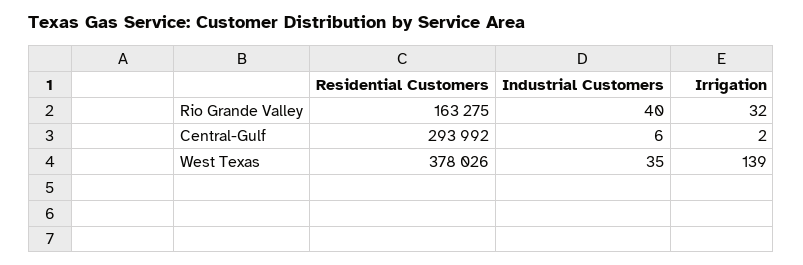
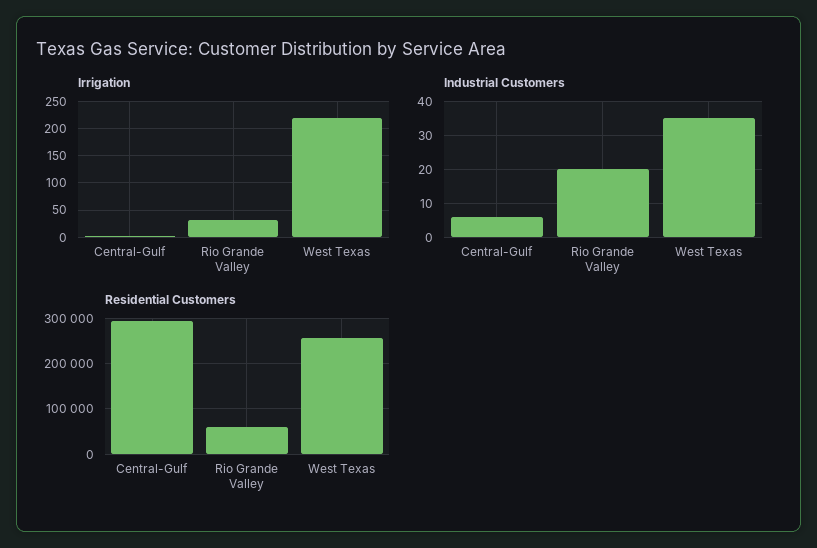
Residential Customers, Rio Grande Valley: 163275 -> 60000
Industrial Customers, Rio Grande Valley: 40 -> 20
Residential Customers, West Texas: 378026 -> 260000
Irrigation, West Texas: 139 -> 225

